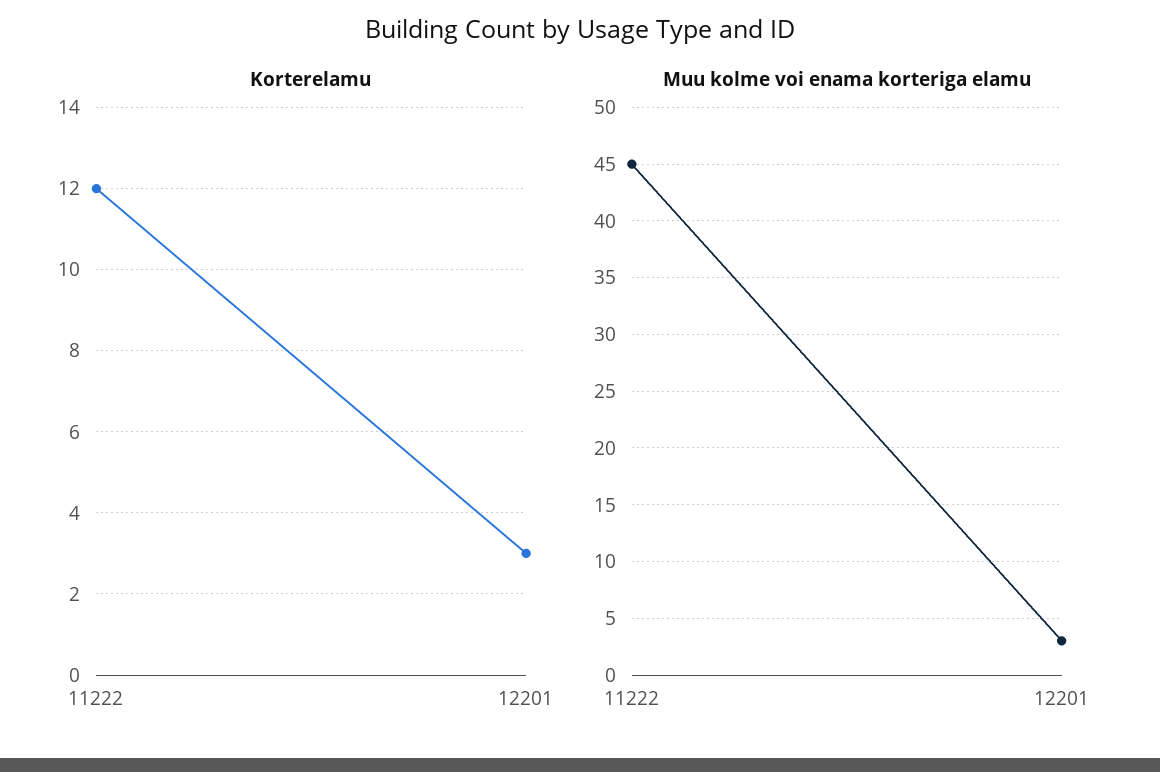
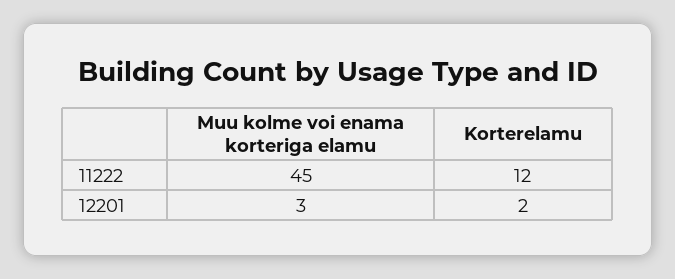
Korterelamu, 12201: 3 -> 2

